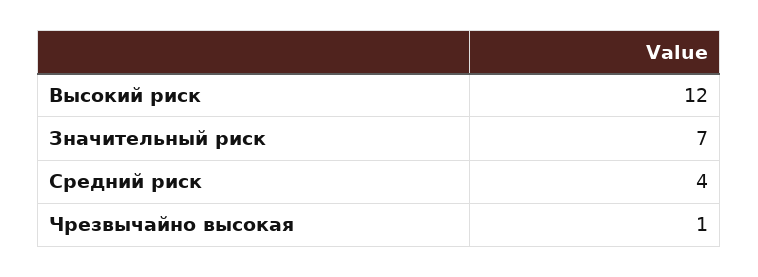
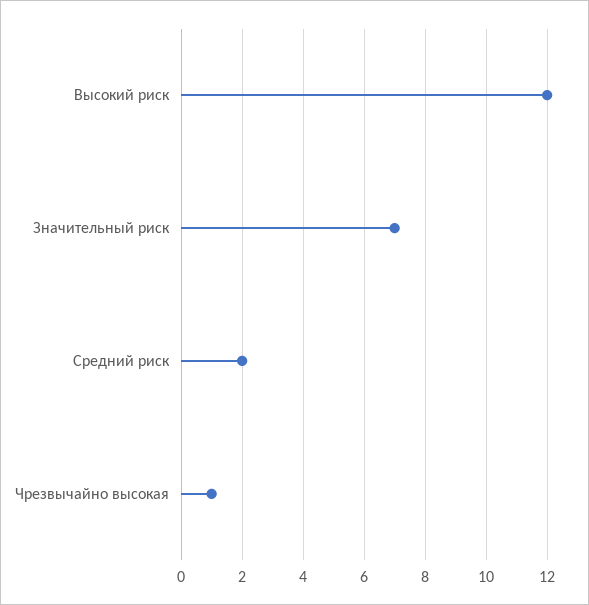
Средний риск: 4 -> 2

